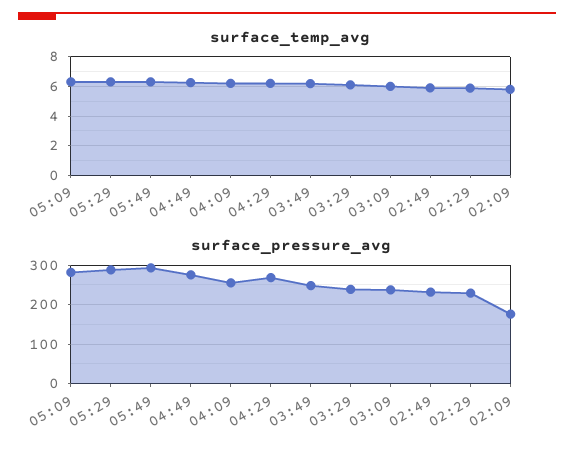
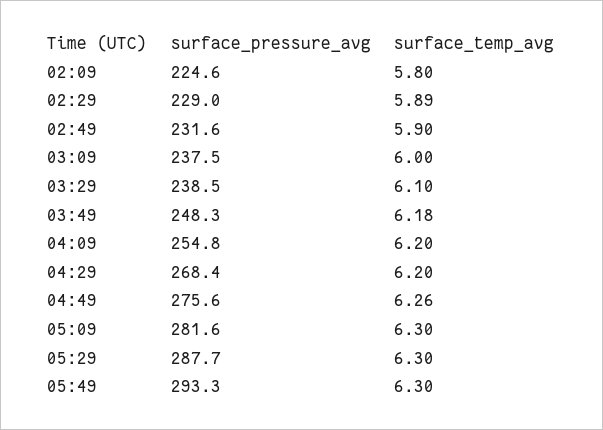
surface_pressure_avg, 02:09: 180 -> 224.6

